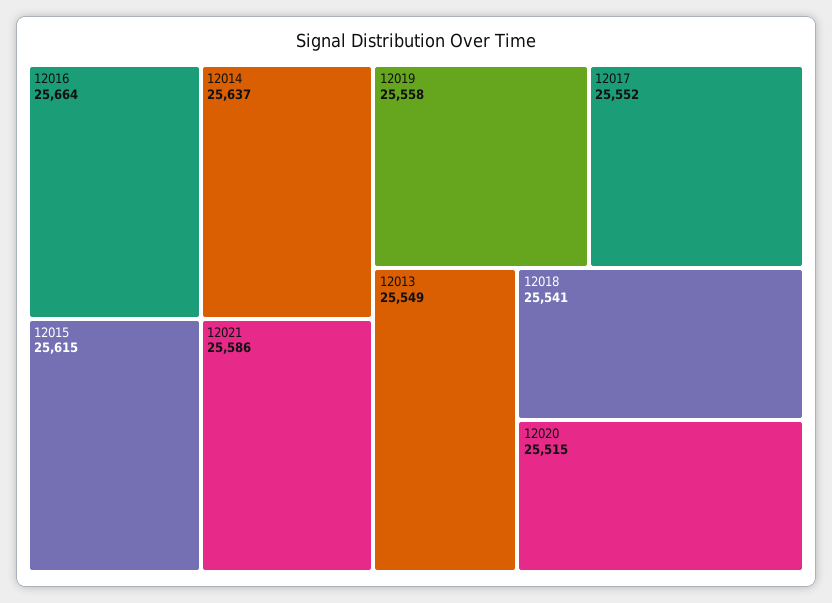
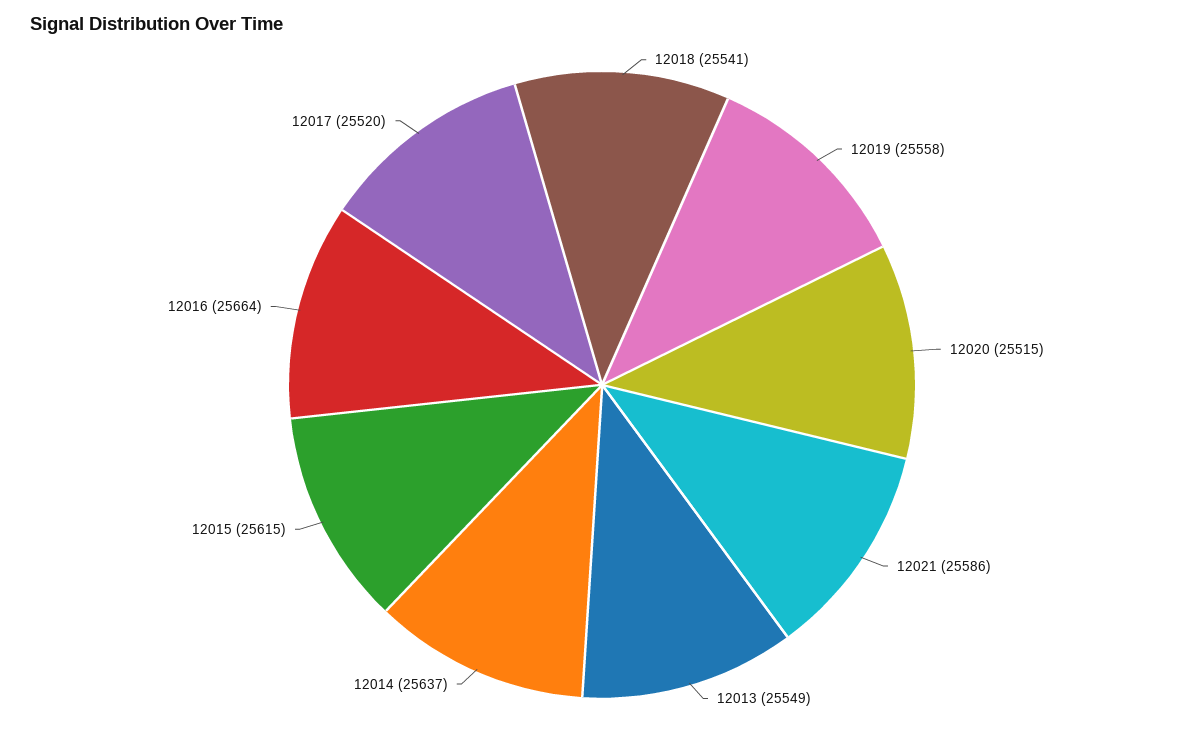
12017: 25552 -> 25520

